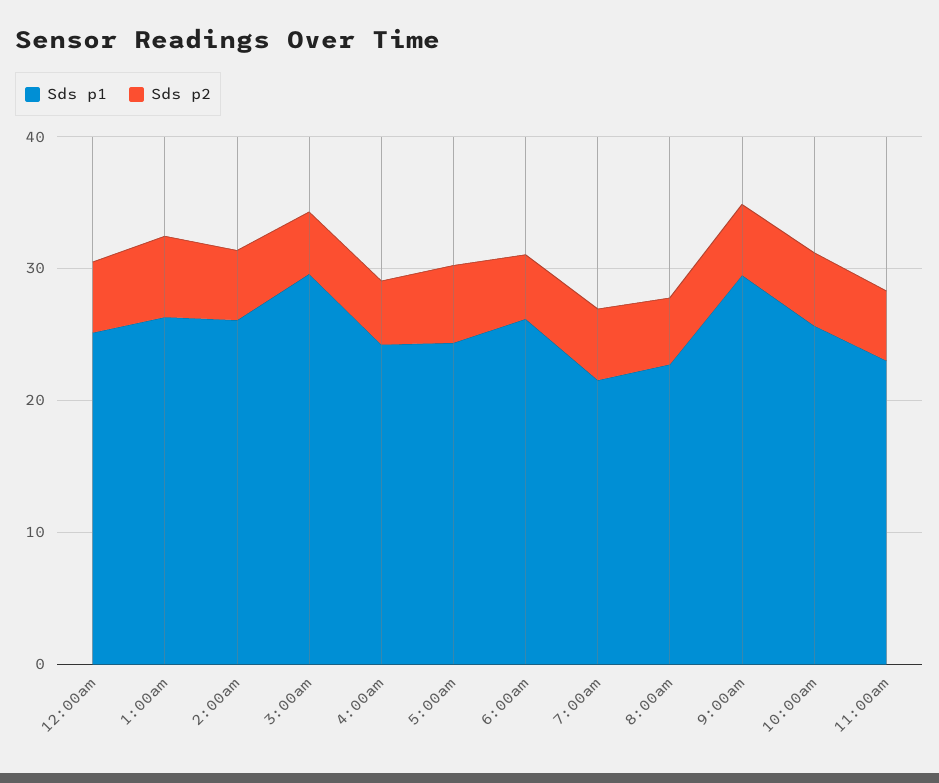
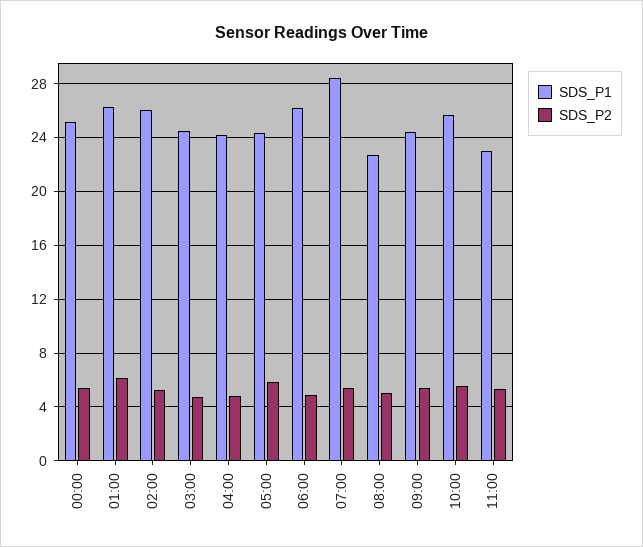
Sds p1, 3:00am: 30 -> 24.5
Sds p1, 7:00am: 22 -> 28.5
Sds p1, 9:00am: 30 -> 24.5

